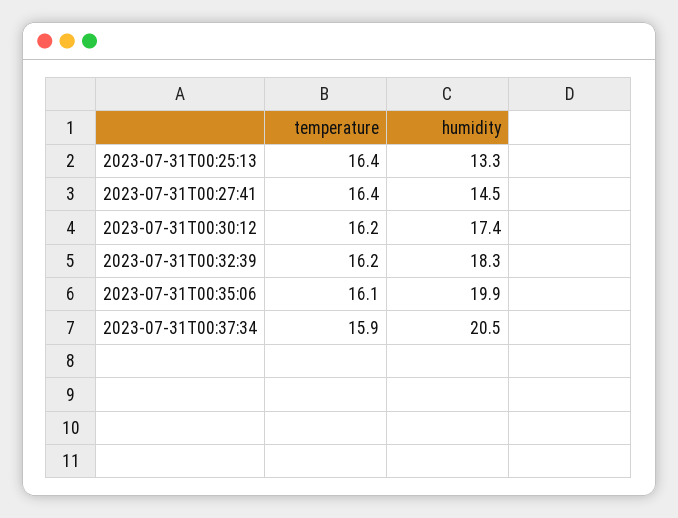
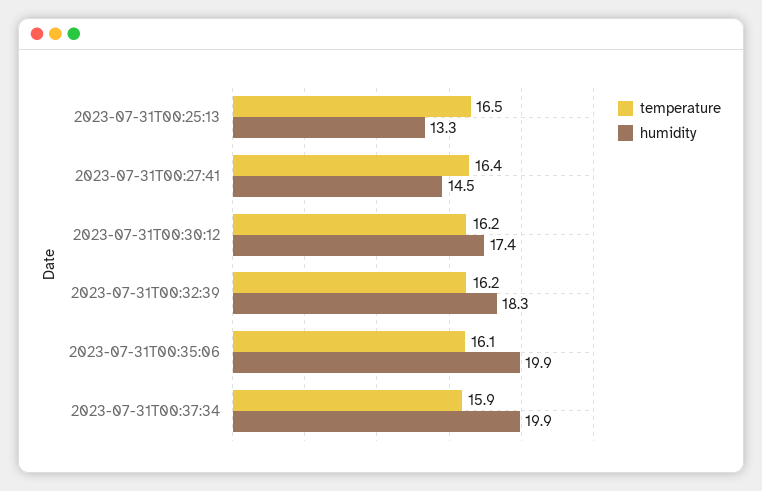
temperature, 2023-07-31T00:25:13: 16.4 -> 16.5
humidity, 2023-07-31T00:37:34: 20.5 -> 19.9

